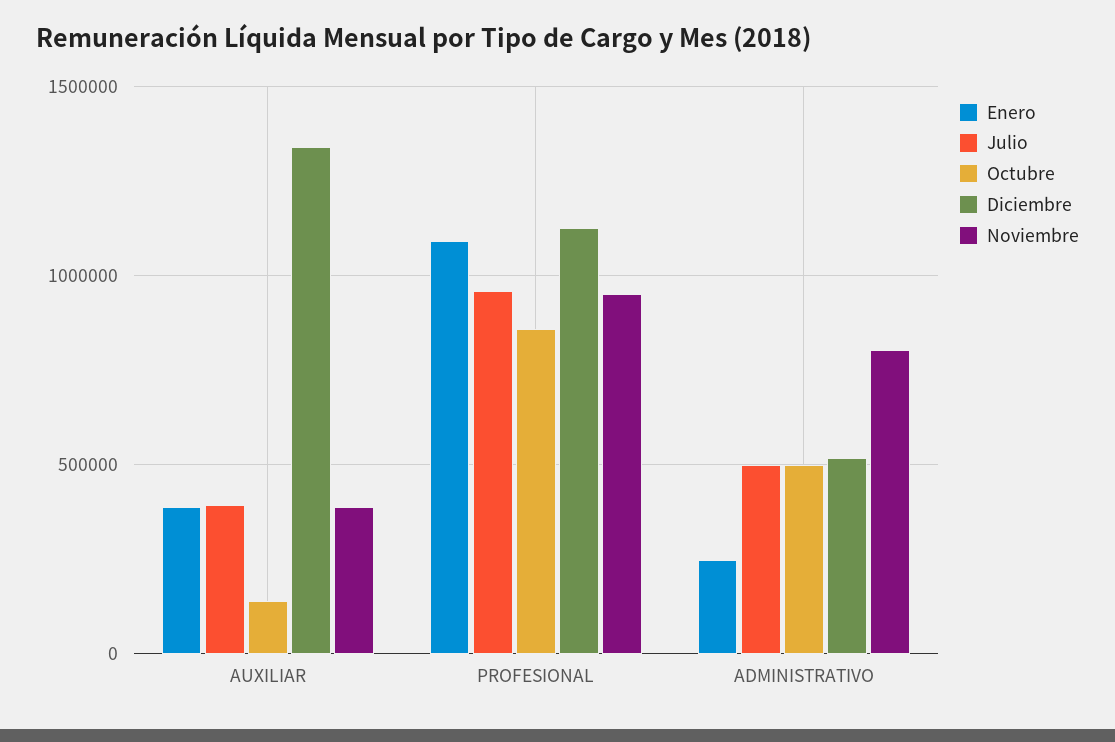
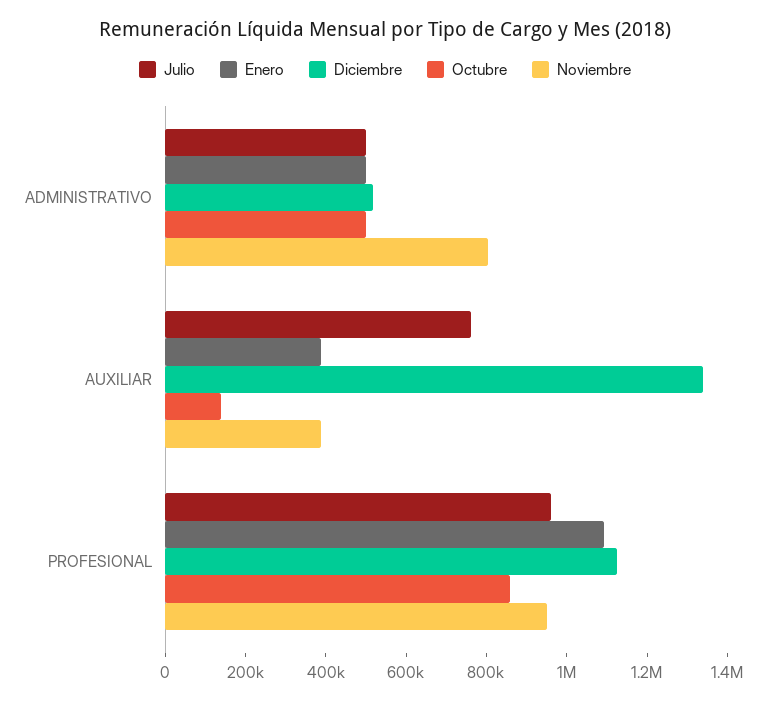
Julio, AUXILIAR: 400000 -> 750000
Enero, ADMINISTRATIVO: 250000 -> 500000

